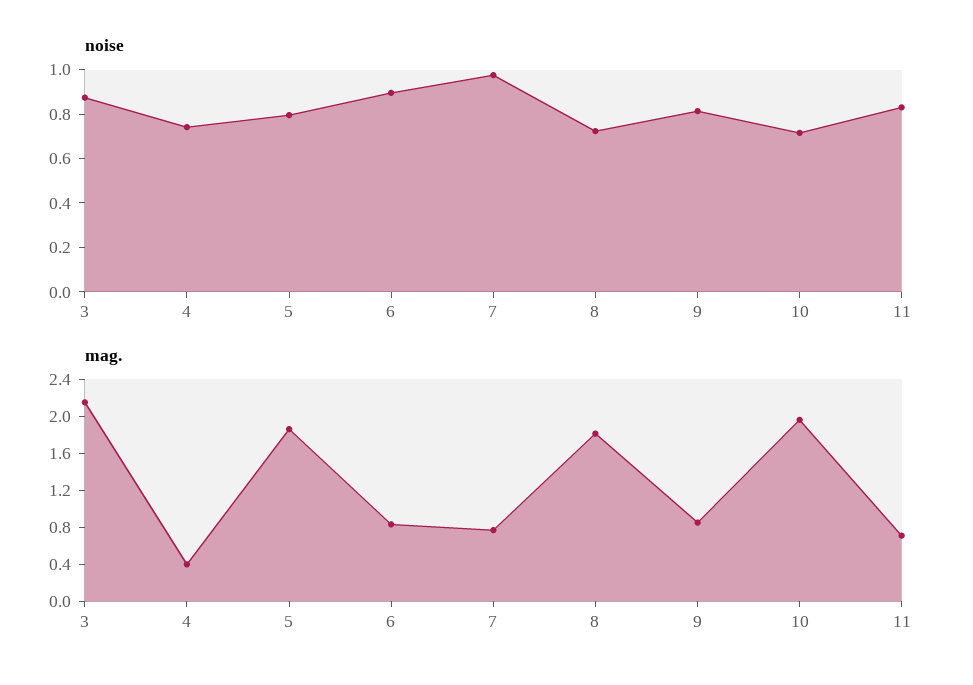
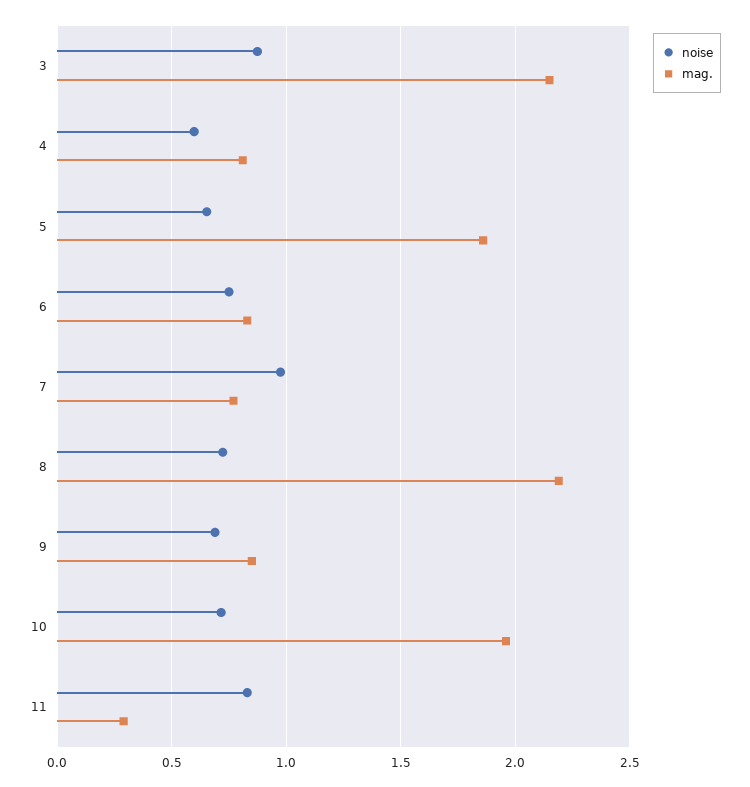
noise, 4: 0.75 -> 0.6
noise, 5: 0.8 -> 0.65
noise, 6: 0.9 -> 0.75
noise, 9: 0.8 -> 0.7
mag., 4: 0.4 -> 0.8
mag., 8: 1.8 -> 2.2
mag., 11: 0.7 -> 0.3

